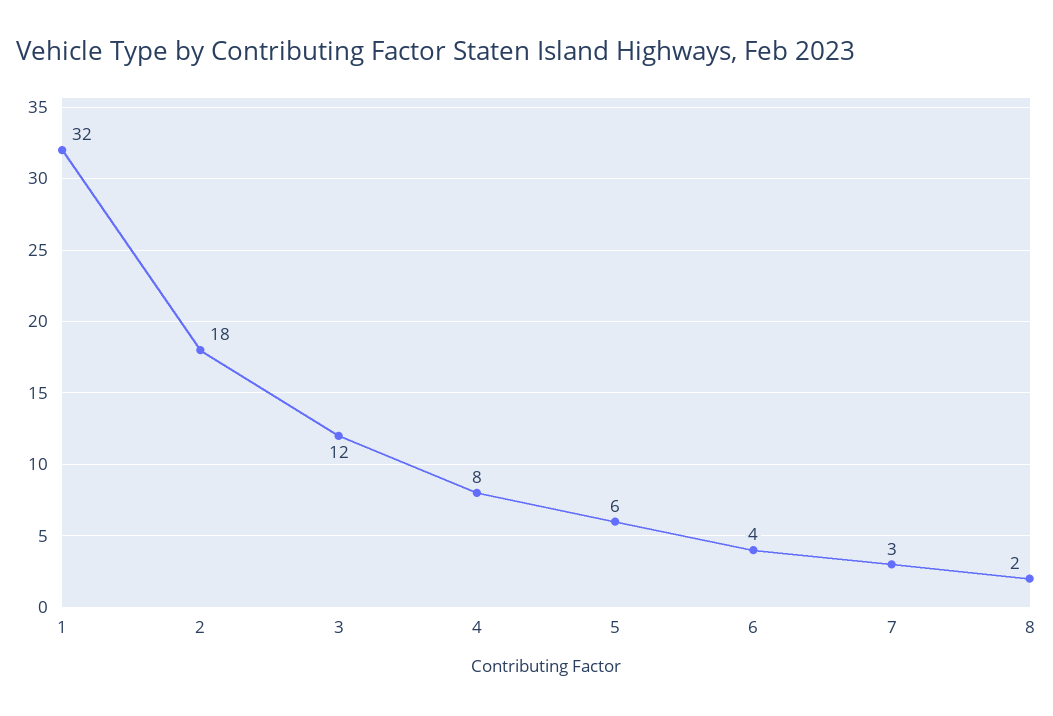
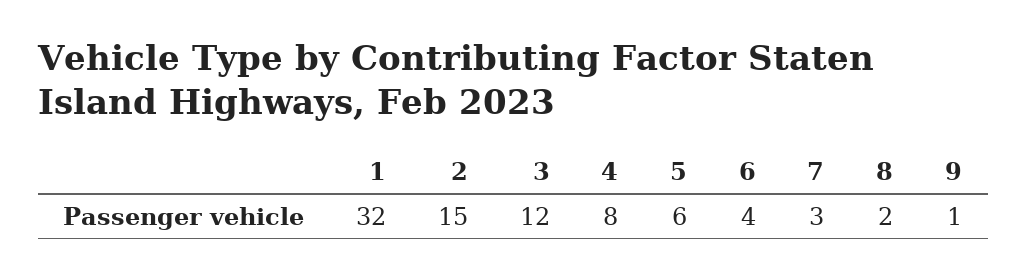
2: 18 -> 15
9: none -> 1

